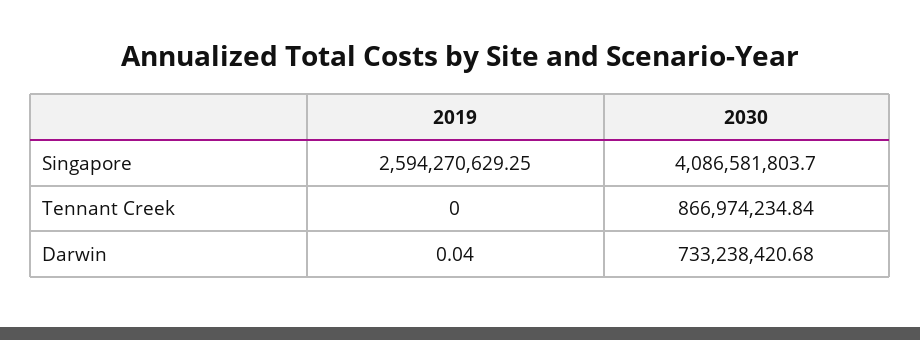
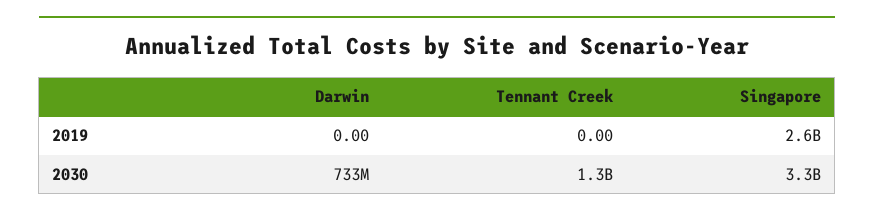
2030, Singapore: 4086581803.7 -> 3300000000
2030, Tennant Creek: 866974234.84 -> 1300000000
2019, Darwin: 0.04 -> 0

